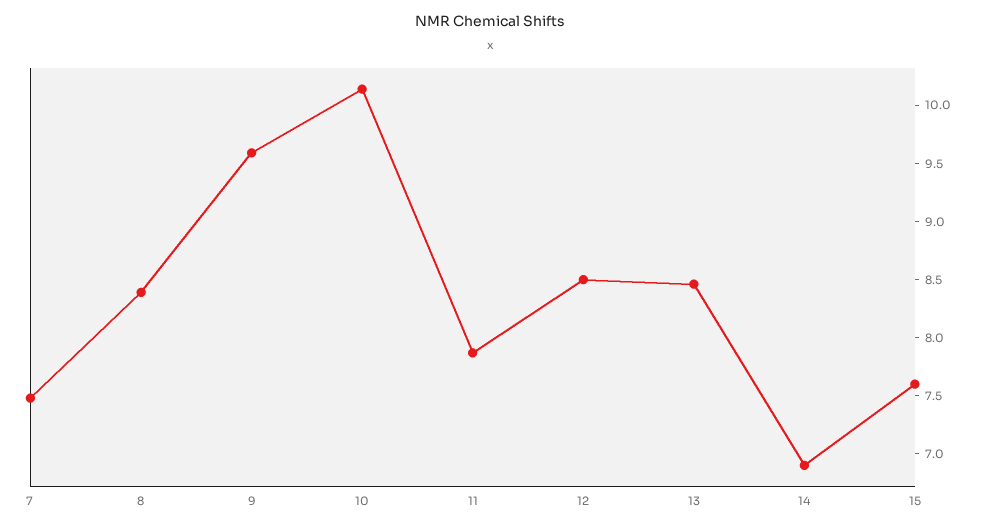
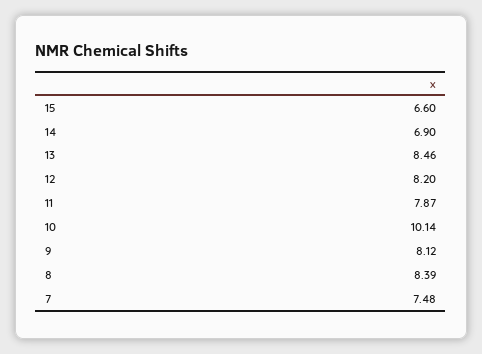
9: 9.6 -> 8.12
12: 8.5 -> 8.2
15: 7.6 -> 6.6

